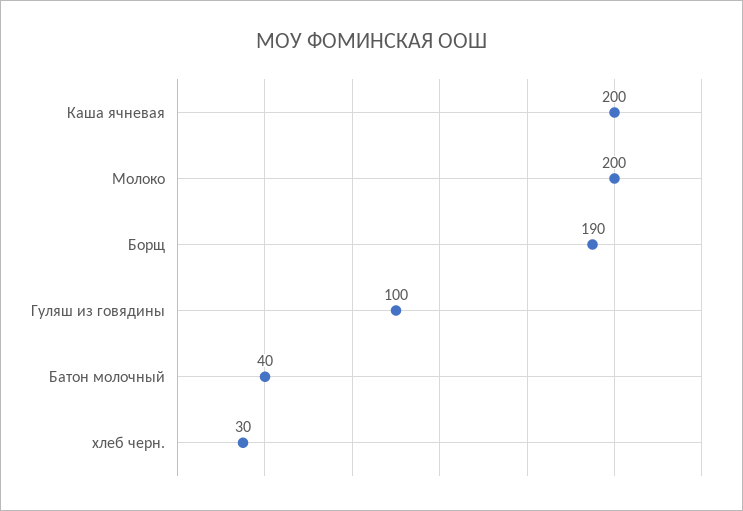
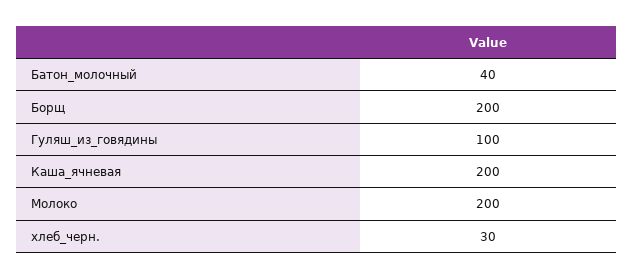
Борщ: 190 -> 200

